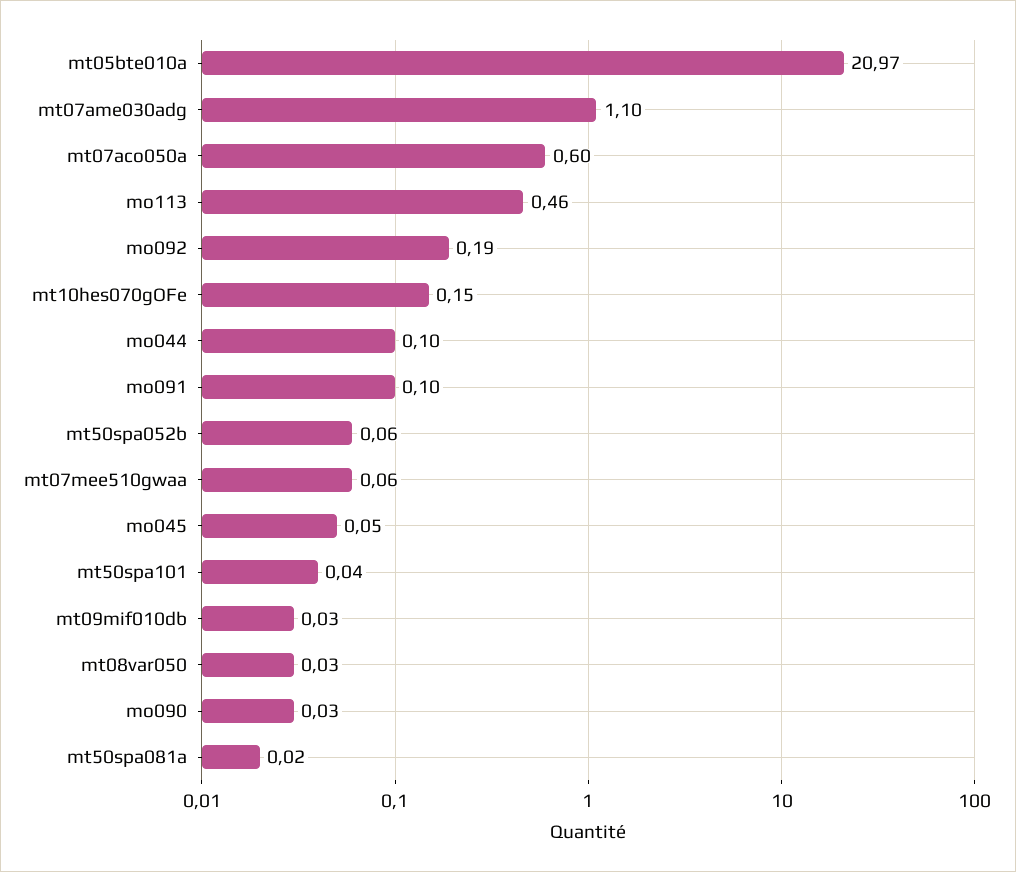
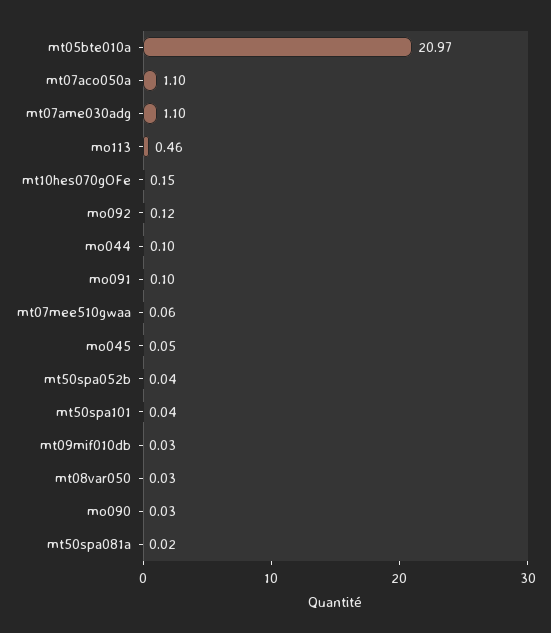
mt07aco050a: 0.6 -> 1.1
mo092: 0.19 -> 0.12
mt50spa052b: 0.06 -> 0.04

